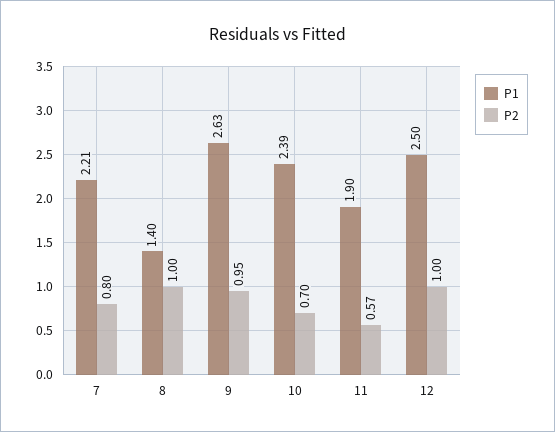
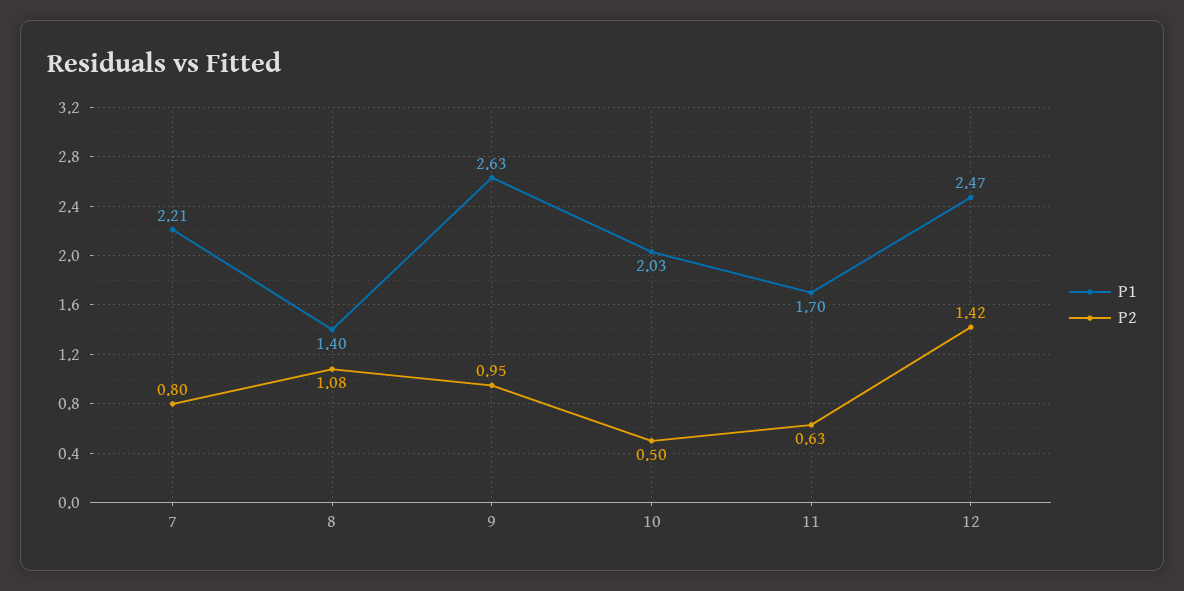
P2, 8: 1 -> 1.08
P1, 10: 2.39 -> 2.03
P2, 10: 0.7 -> 0.5
P1, 11: 1.9 -> 1.7
P2, 11: 0.57 -> 0.63
P1, 12: 2.5 -> 2.47
P2, 12: 1 -> 1.42

